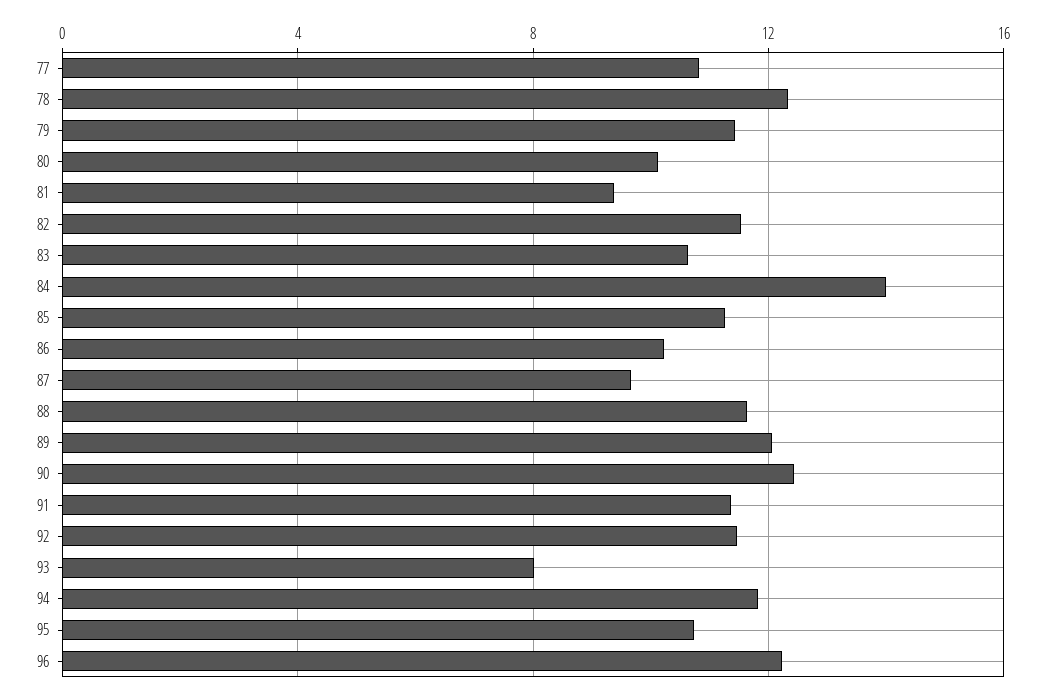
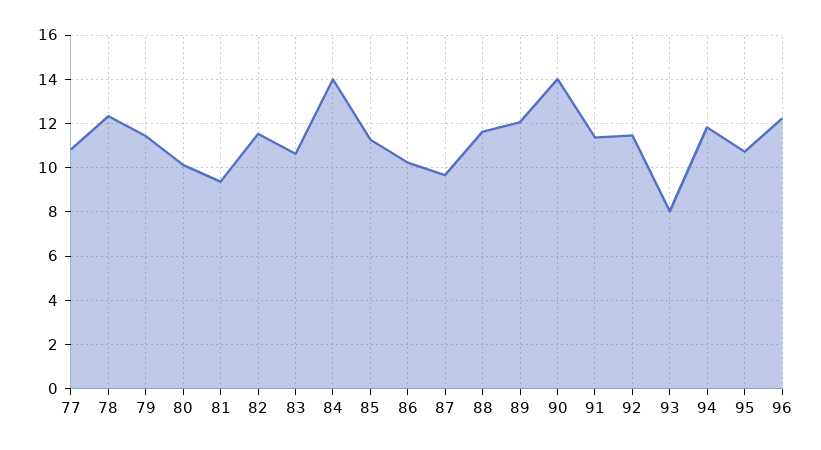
90: 12.5 -> 14

